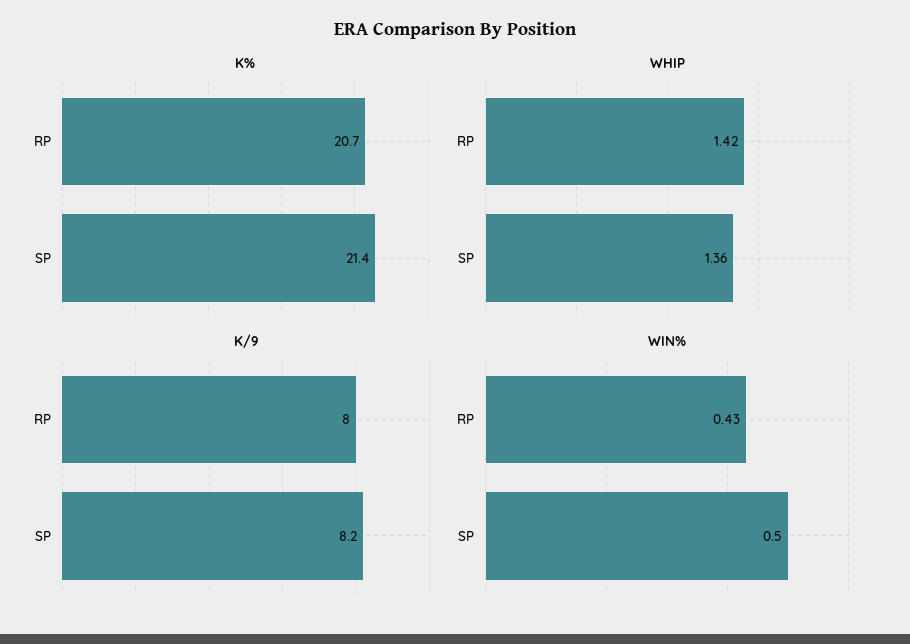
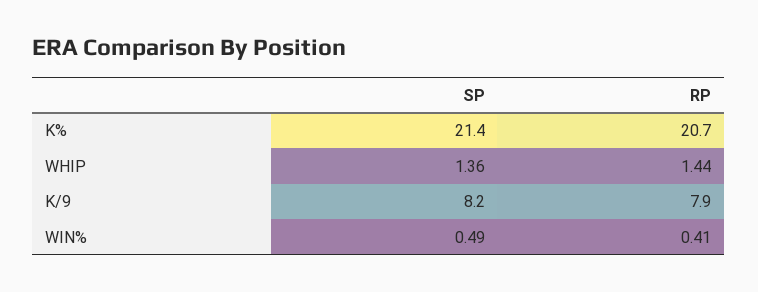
WHIP, RP: 1.42 -> 1.44
K/9, RP: 8 -> 7.9
WIN%, RP: 0.43 -> 0.41
WIN%, SP: 0.5 -> 0.49

